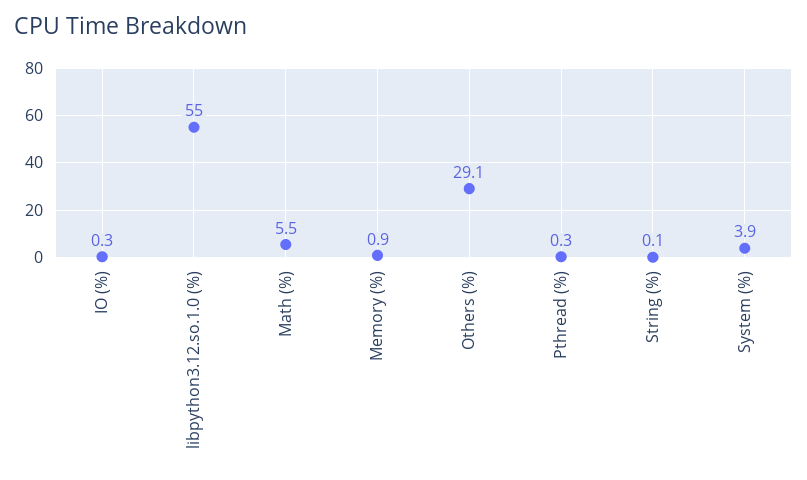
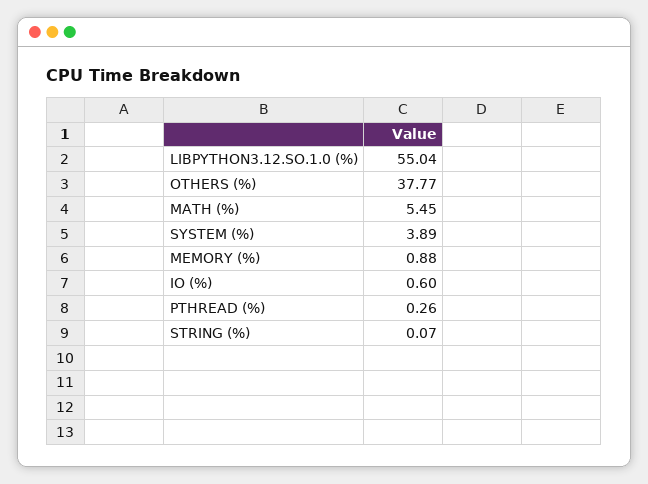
IO (%): 0.3 -> 0.6
Others (%): 29.1 -> 37.77

